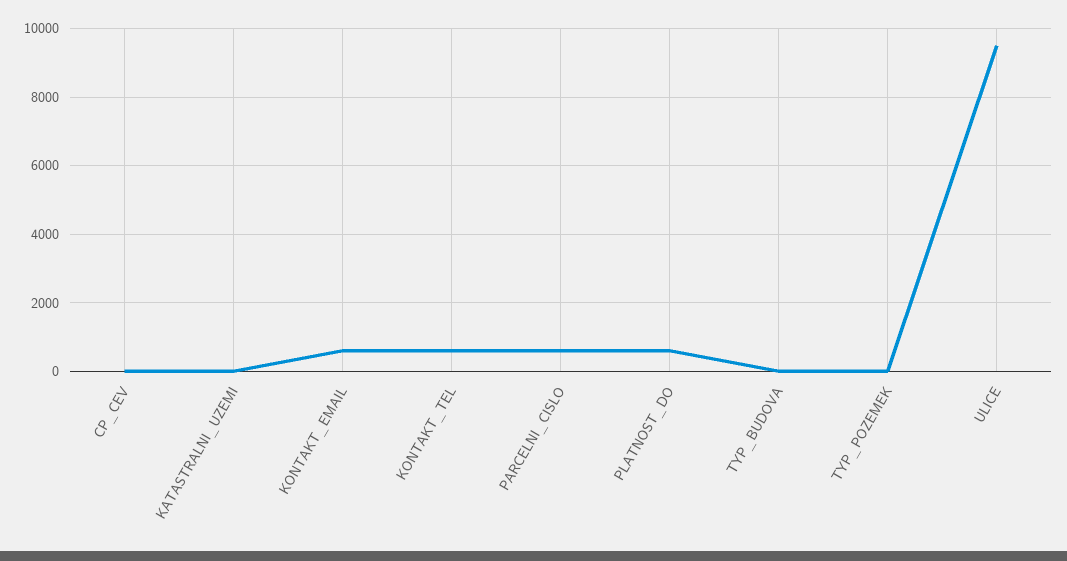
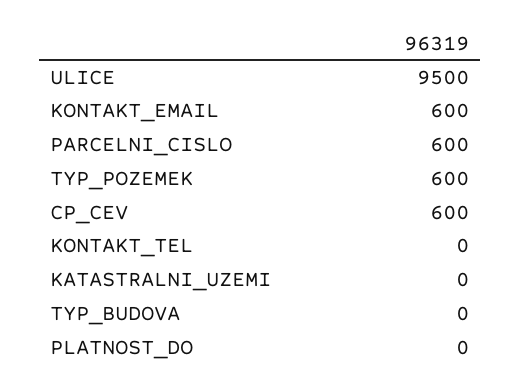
CP_CEV: 0 -> 600
KONTAKT_TEL: 600 -> 0
PLATNOST_DO: 600 -> 0
TYP_POZEMEK: 0 -> 600

